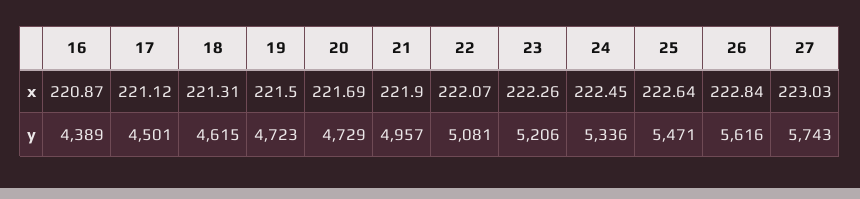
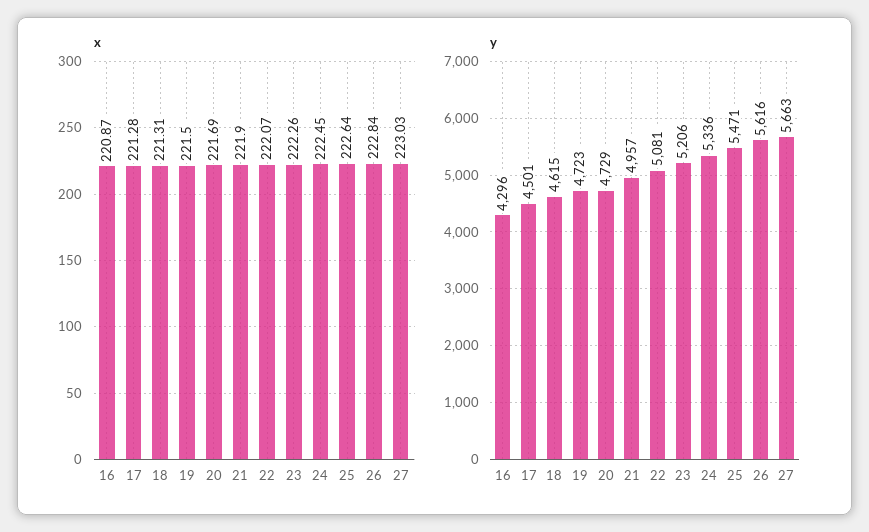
x, 17: 221.12 -> 221.28
y, 16: 4389 -> 4296
y, 27: 5743 -> 5663

